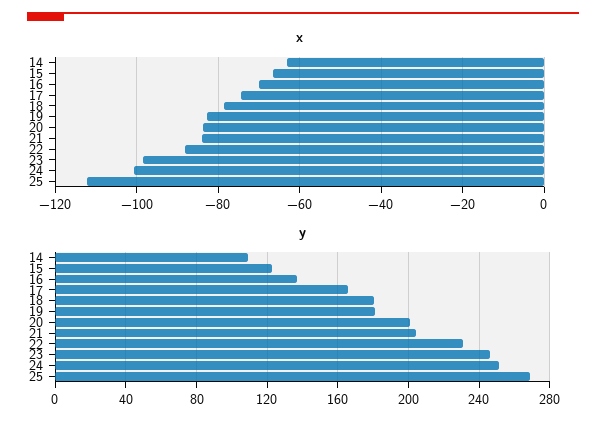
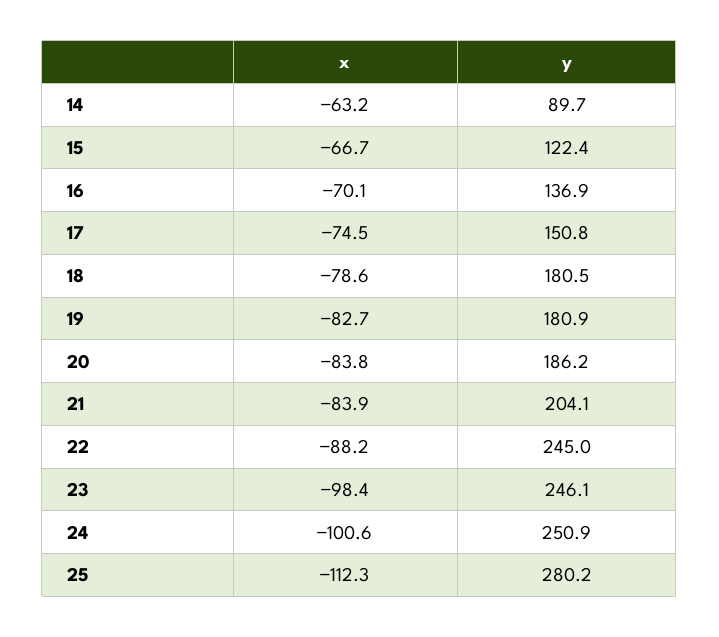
y, 14: 110 -> 89.7
y, 17: 165 -> 150.8
y, 20: 200 -> 186.2
y, 22: 230 -> 245
y, 25: 270 -> 280.2

